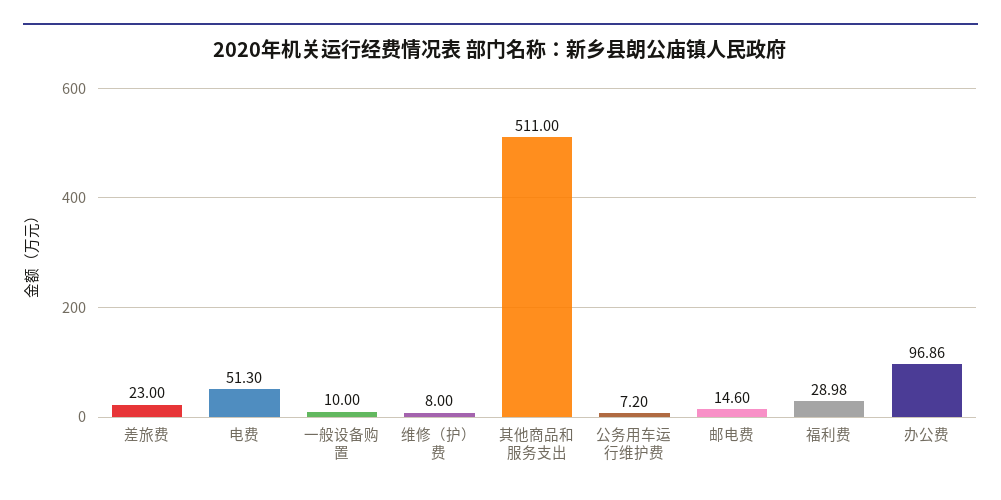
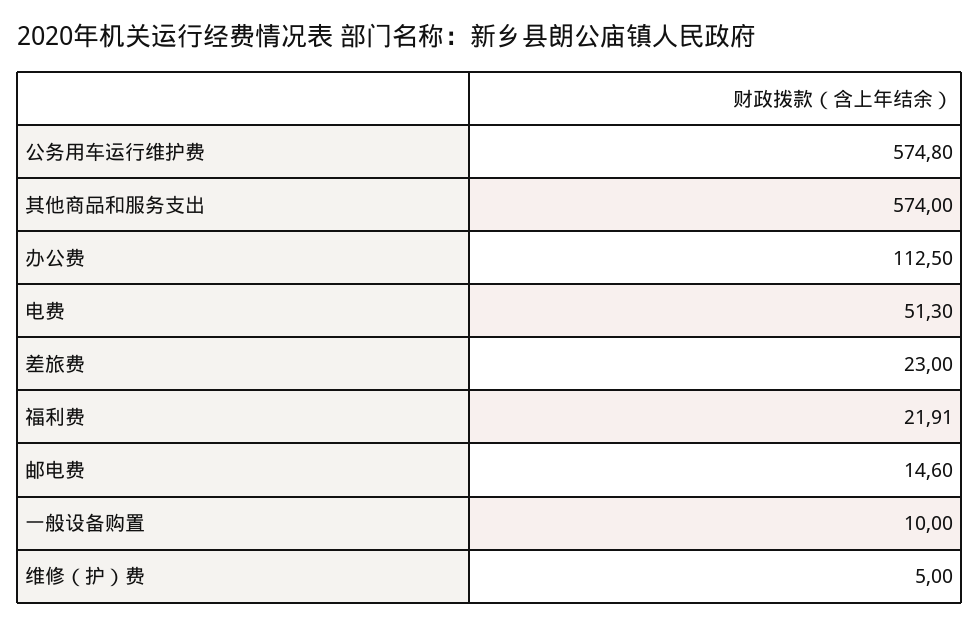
维修（护）费: 8 -> 5
其他商品和服务支出: 511 -> 574
公务用车运行维护费: 7.2 -> 574.8
福利费: 28.98 -> 21.91
办公费: 96.86 -> 112.5

